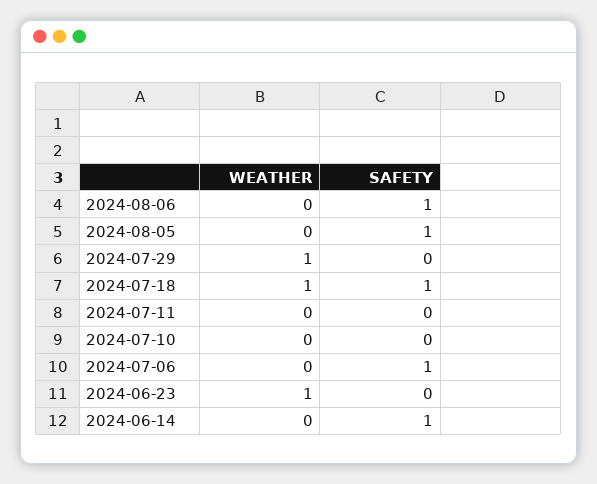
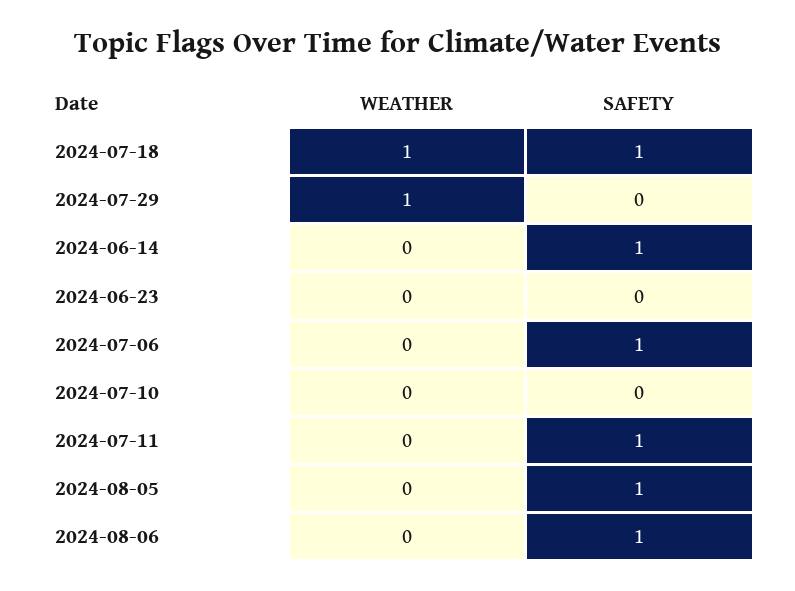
SAFETY, 2024-07-11: 0 -> 1
WEATHER, 2024-06-23: 1 -> 0

